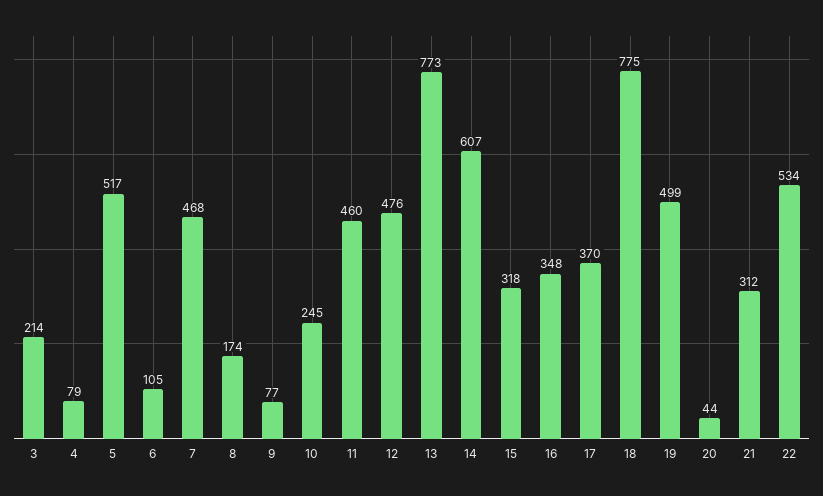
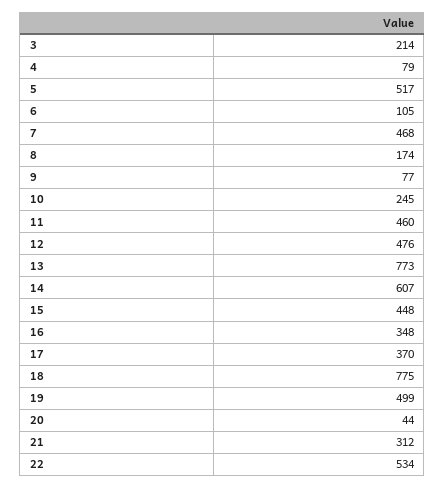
15: 318 -> 448

